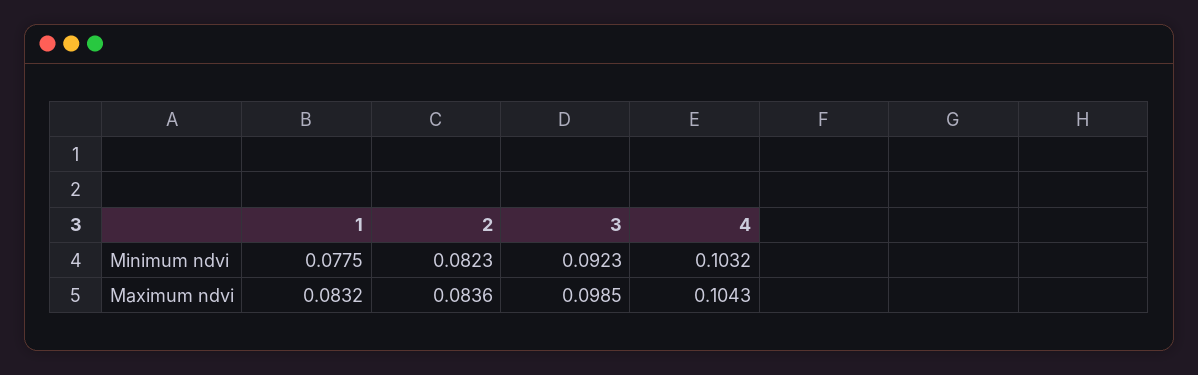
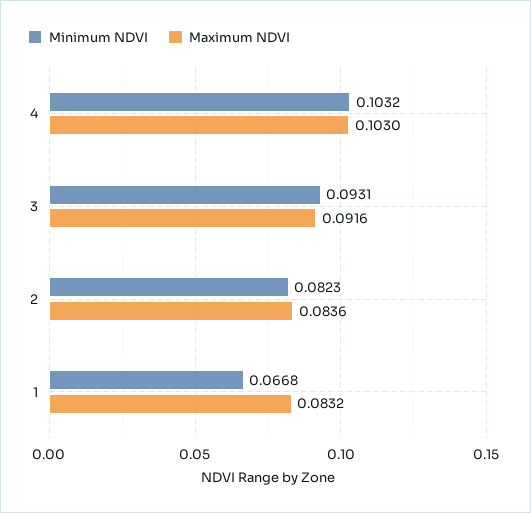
Minimum ndvi, 1: 0.0775 -> 0.0668
Minimum ndvi, 3: 0.0923 -> 0.0931
Maximum ndvi, 3: 0.0985 -> 0.0916
Maximum ndvi, 4: 0.1043 -> 0.103

